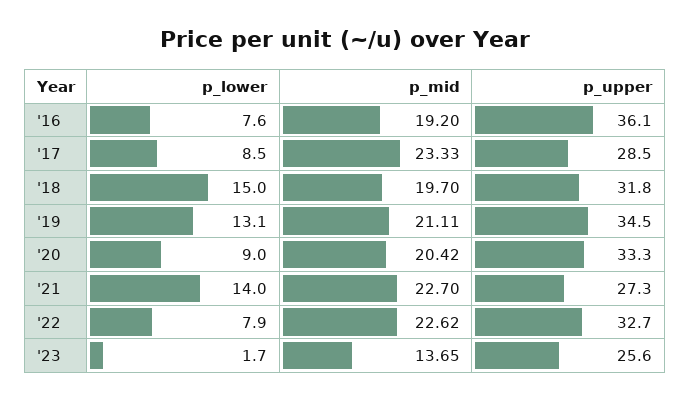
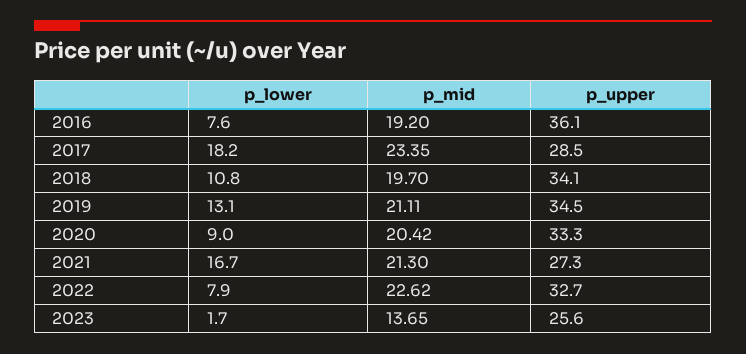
p_lower, '17: 8.5 -> 18.2
p_mid, '17: 23.33 -> 23.35
p_lower, '18: 15 -> 10.8
p_upper, '18: 31.8 -> 34.1
p_lower, '21: 14 -> 16.7
p_mid, '21: 22.7 -> 21.3

